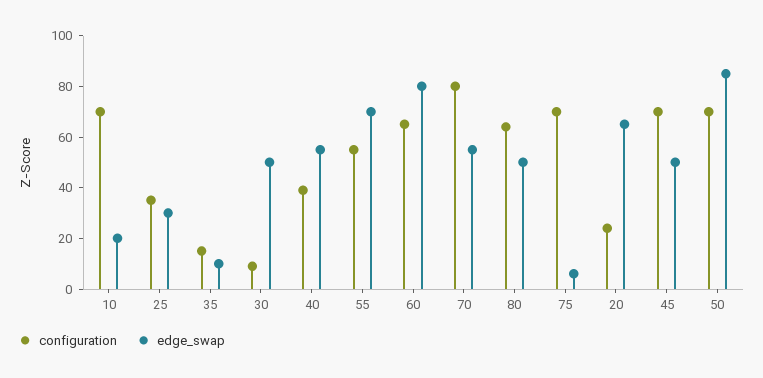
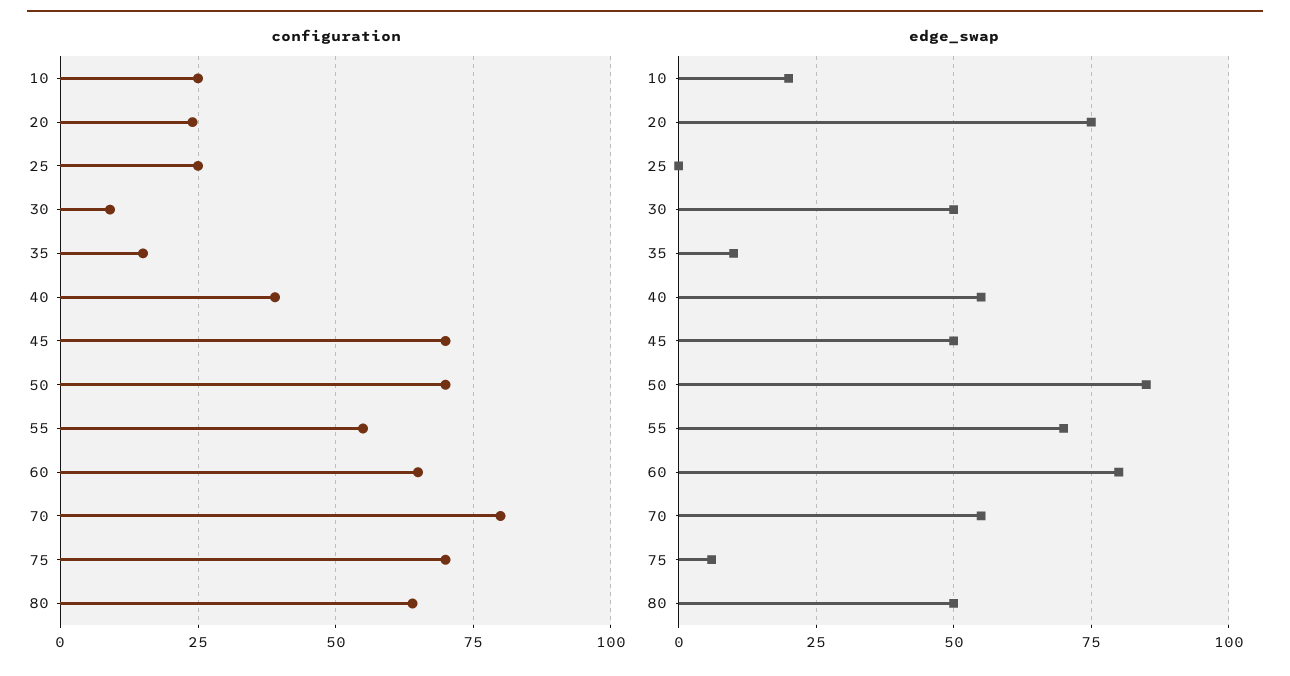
configuration, 10: 70 -> 25
configuration, 25: 35 -> 25
edge_swap, 25: 30 -> 0
edge_swap, 20: 65 -> 75

